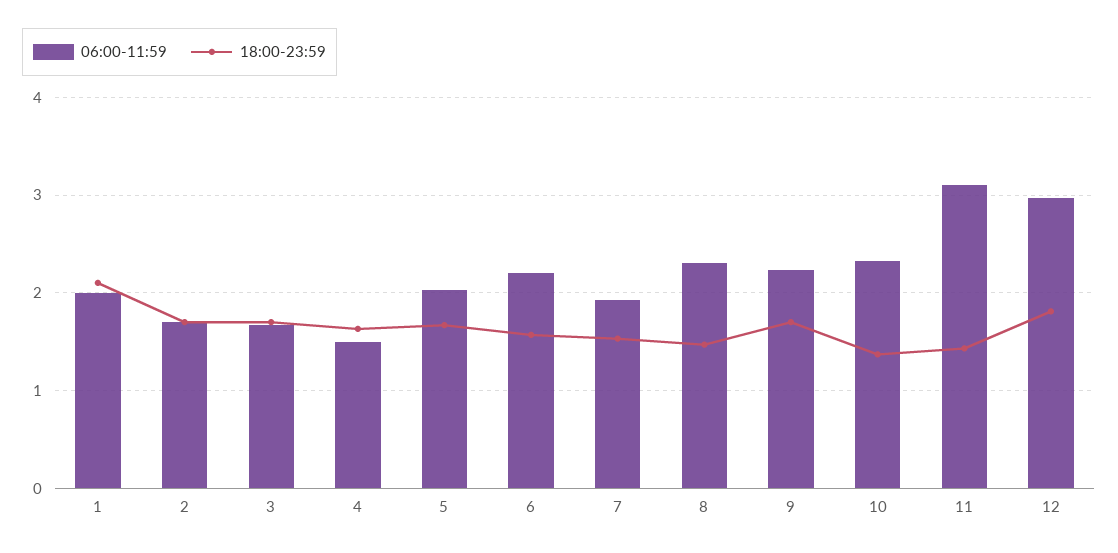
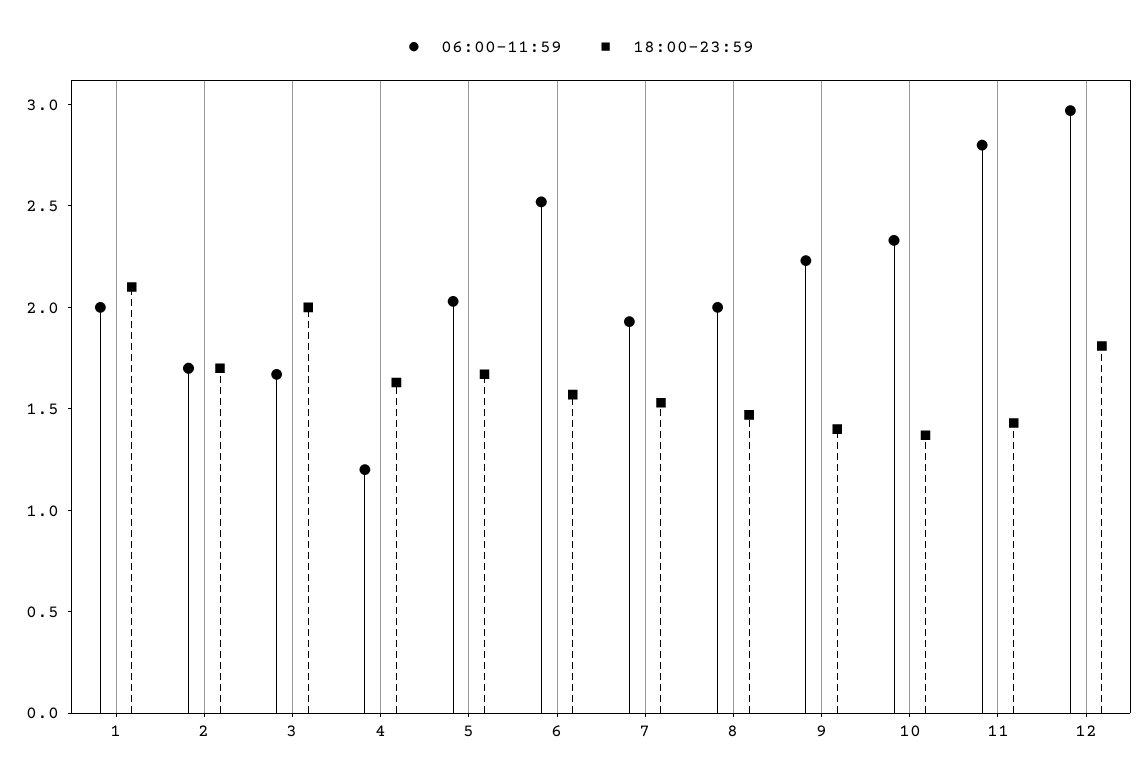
18:00-23:59, 3: 1.7 -> 2
06:00-11:59, 4: 1.5 -> 1.2
06:00-11:59, 6: 2.2 -> 2.5
06:00-11:59, 8: 2.3 -> 2
18:00-23:59, 9: 1.7 -> 1.4
06:00-11:59, 11: 3.1 -> 2.8

